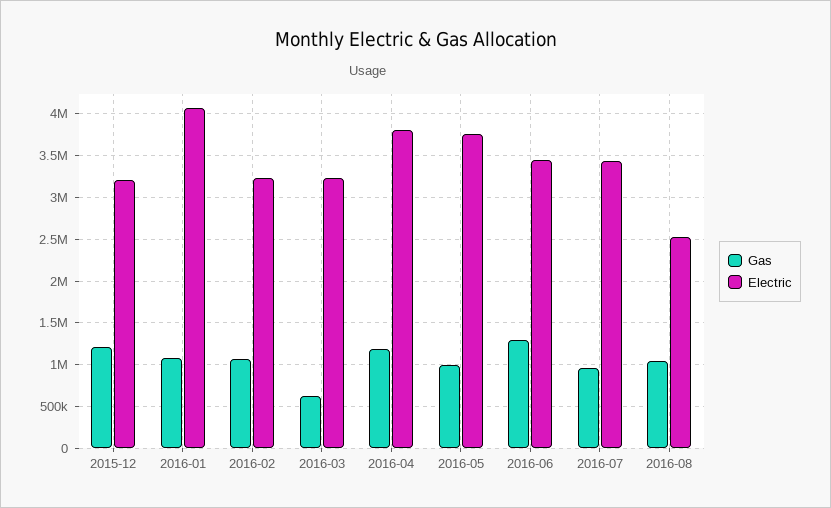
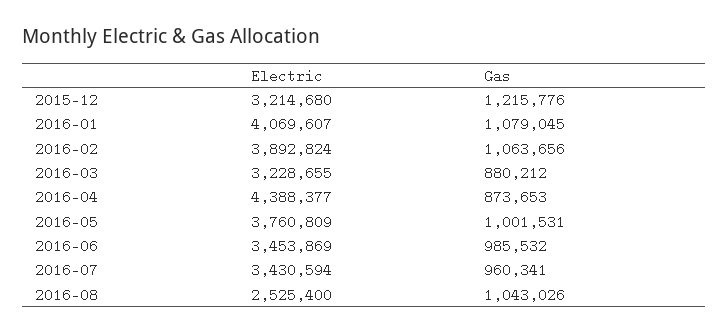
Electric, 2016-02: 3200000 -> 3892824
Gas, 2016-03: 600000 -> 880212
Gas, 2016-04: 1200000 -> 873653
Electric, 2016-04: 3800000 -> 4388377
Gas, 2016-06: 1300000 -> 985532

